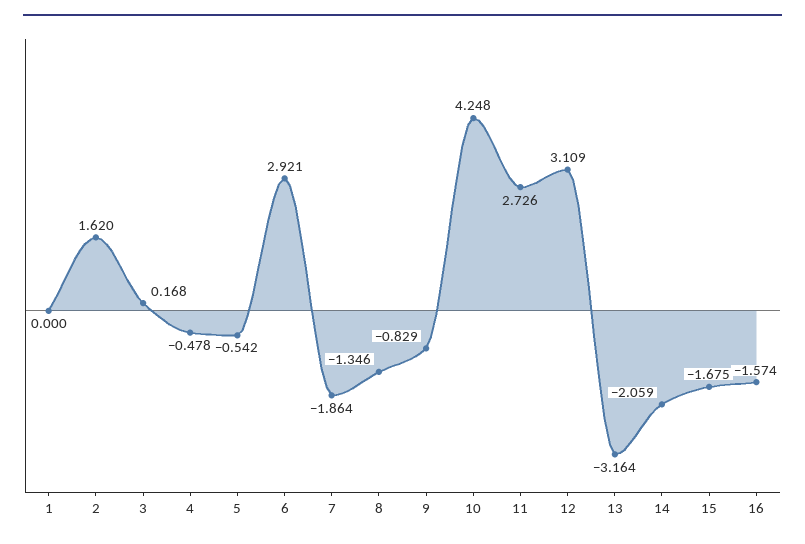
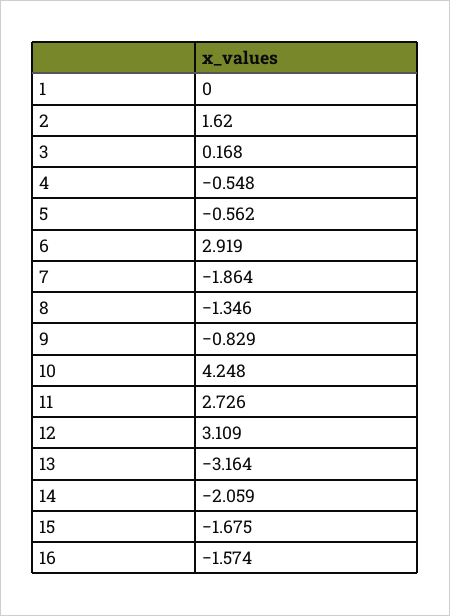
4: -0.478 -> -0.548
5: -0.542 -> -0.562
6: 2.921 -> 2.919

